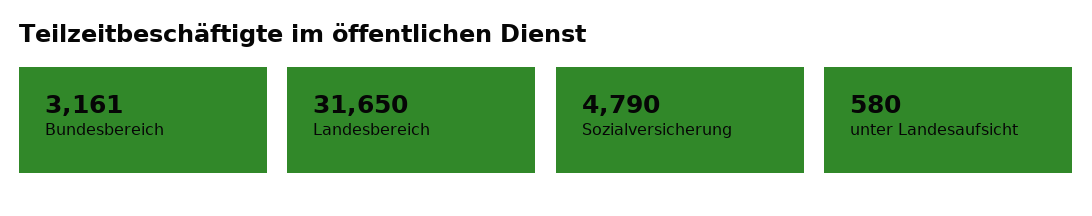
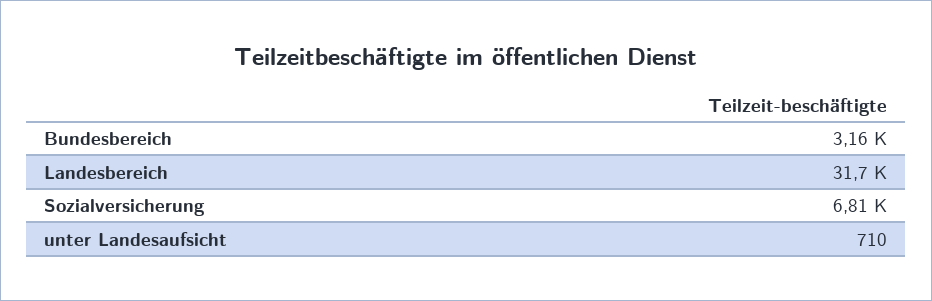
Sozialversicherung: 4790 -> 6810
unter Landesaufsicht: 580 -> 710

